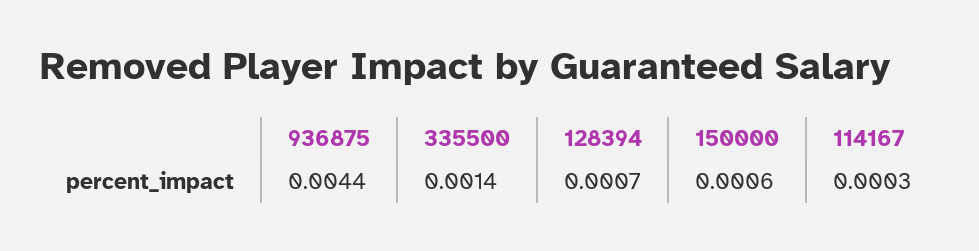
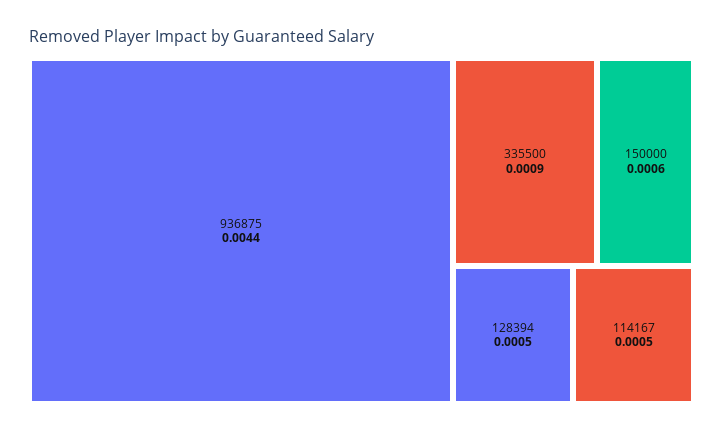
335500: 0.0014 -> 0.0009
128394: 0.0007 -> 0.0005
114167: 0.0003 -> 0.0005

